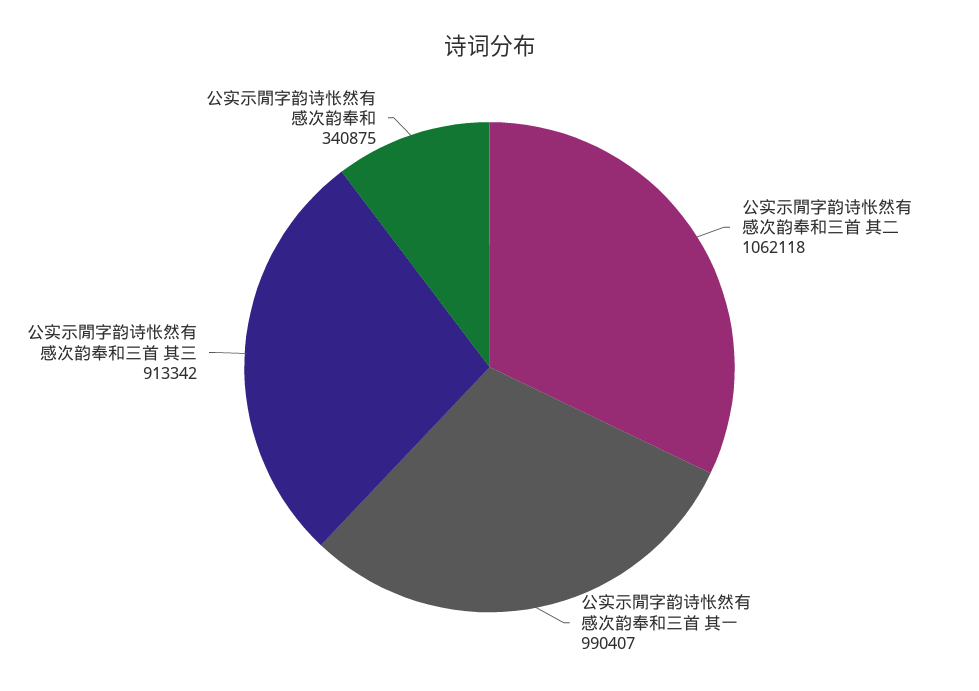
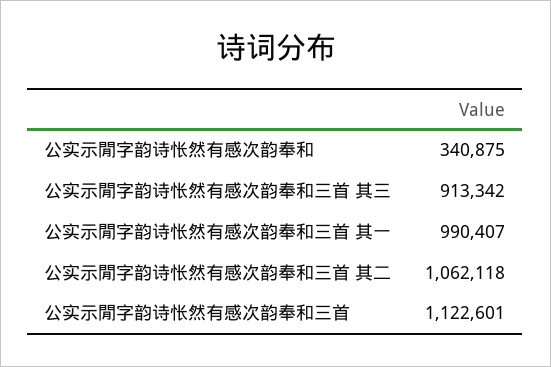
公实示閒字韵诗怅然有感次韵奉和三首: none -> 1122601

